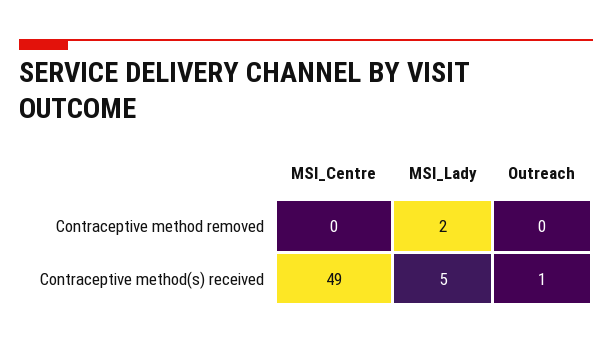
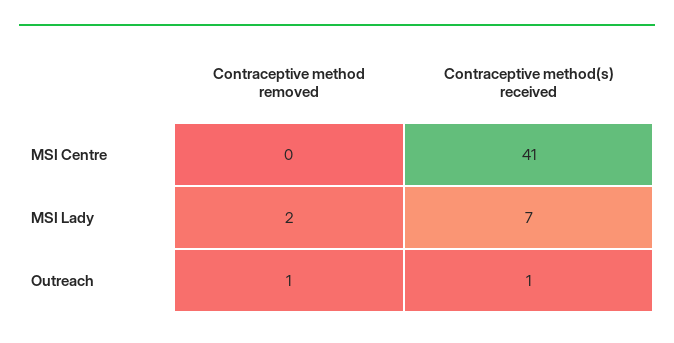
Outreach, Contraceptive method removed: 0 -> 1
MSI_Centre, Contraceptive method(s) received: 49 -> 41
MSI_Lady, Contraceptive method(s) received: 5 -> 7

